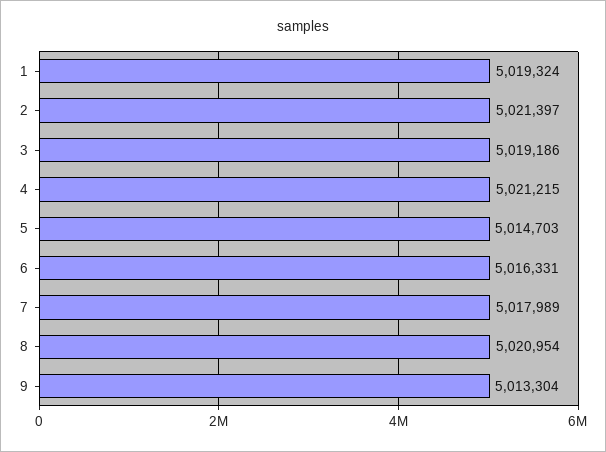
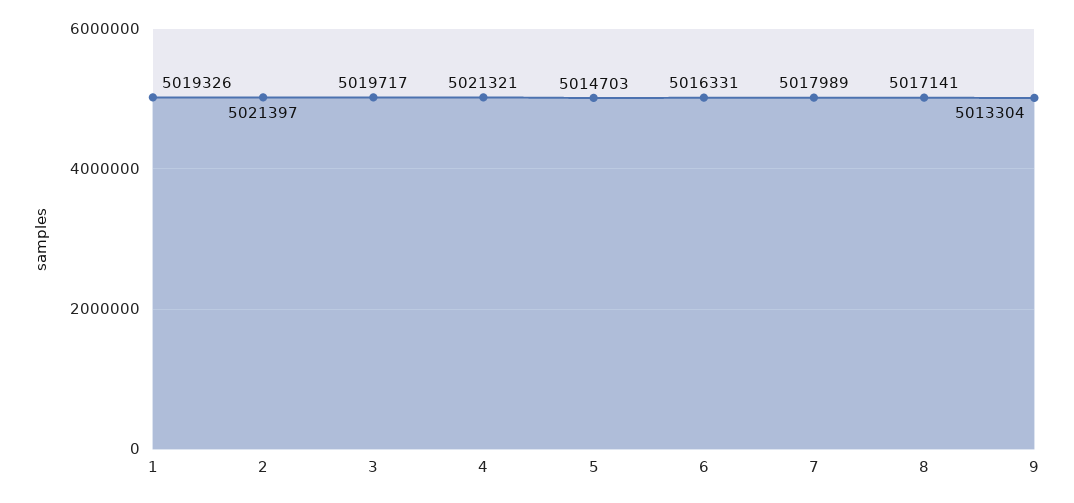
1: 5019324 -> 5019326
3: 5019186 -> 5019717
4: 5021215 -> 5021321
8: 5020954 -> 5017141

